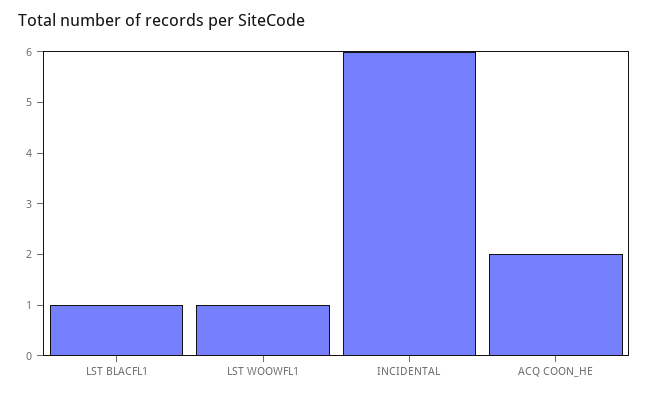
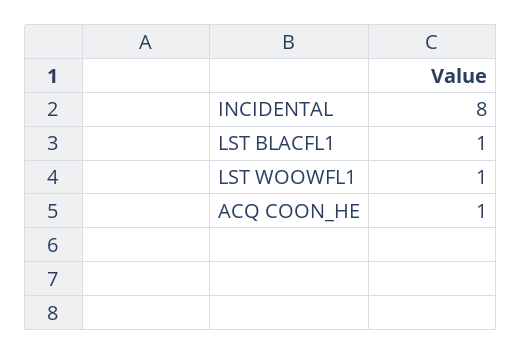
INCIDENTAL: 6 -> 8
ACQ COON_HE: 2 -> 1

